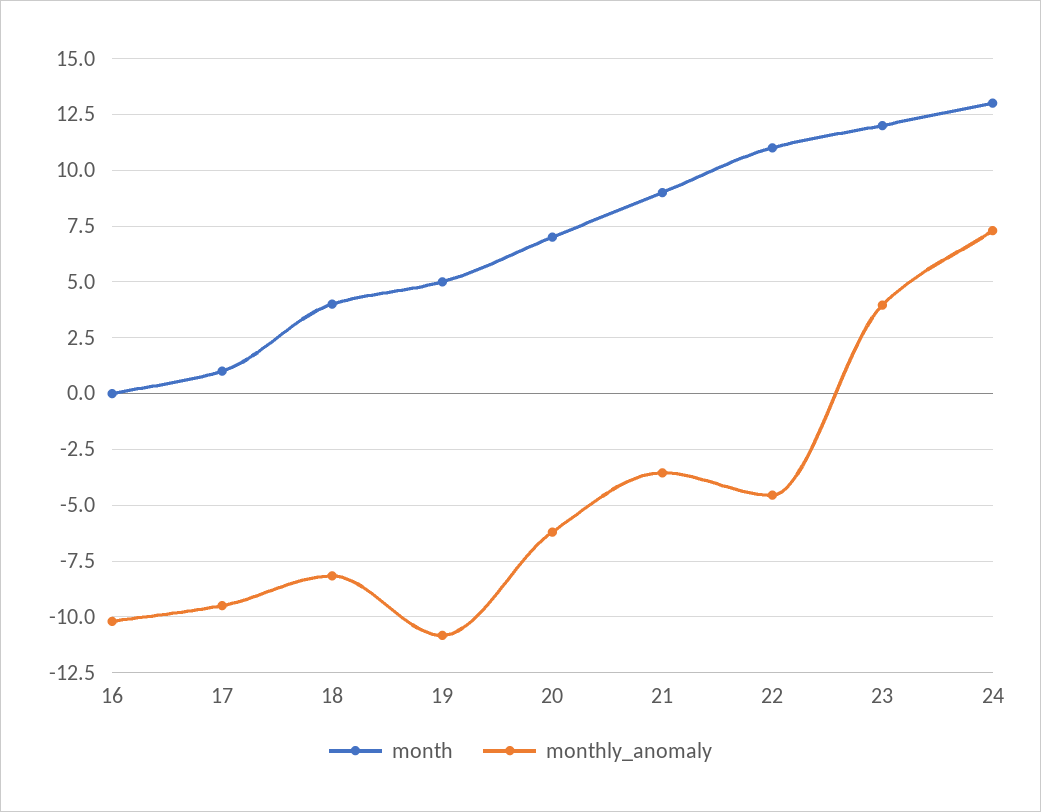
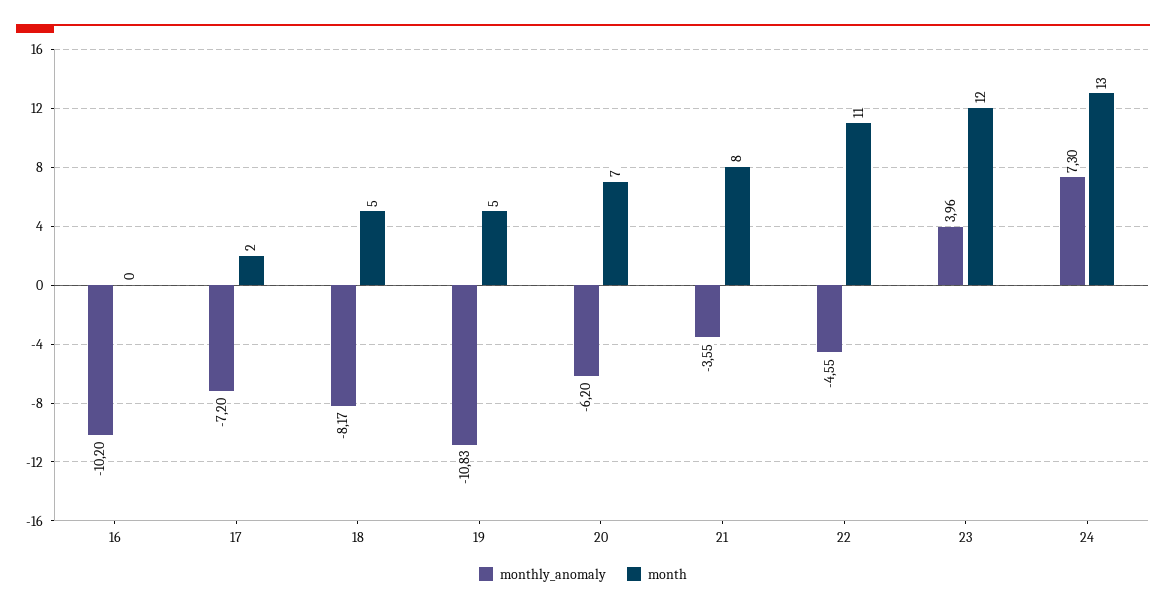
month, 17: 1 -> 2
monthly_anomaly, 17: -9.5 -> -7.2
month, 18: 4 -> 5
month, 21: 9 -> 8

